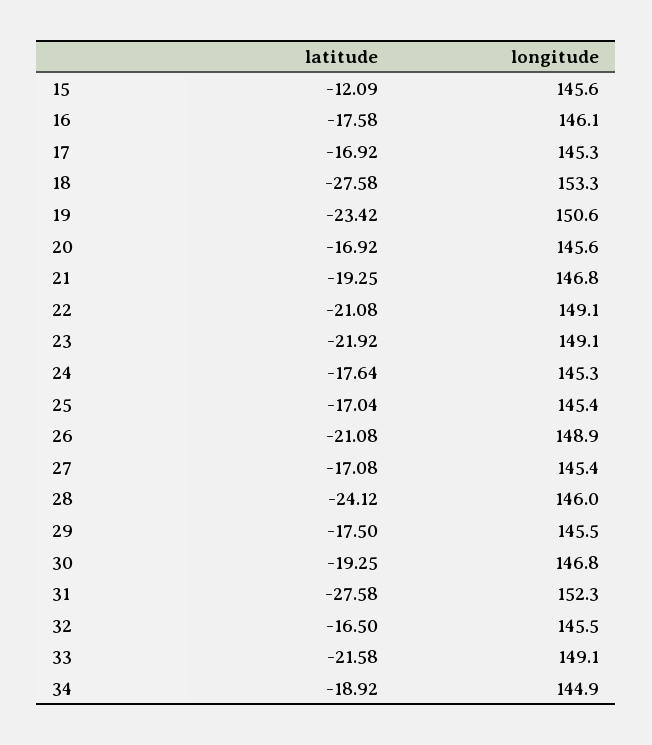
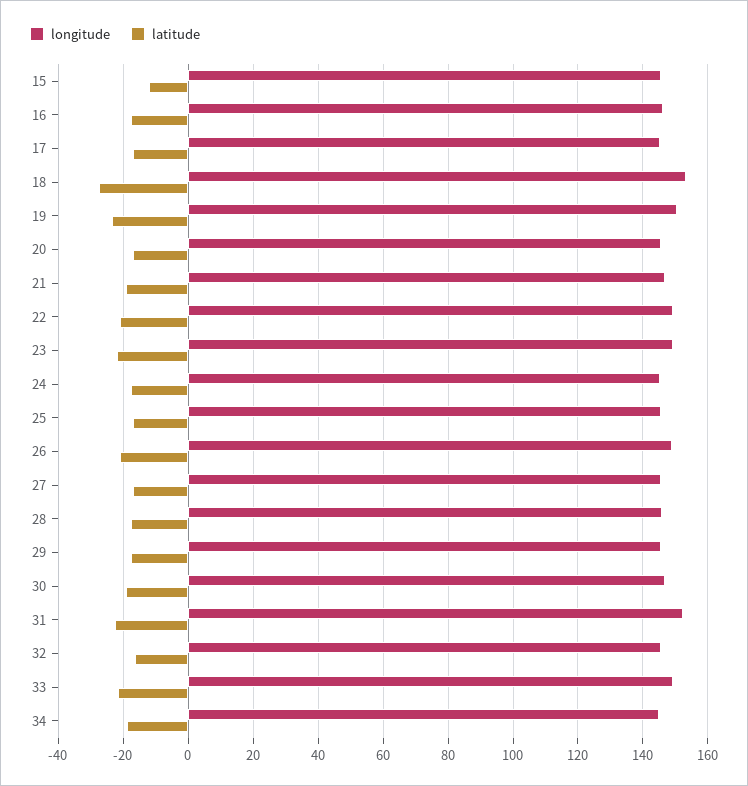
latitude, 28: -24.12 -> -18
latitude, 31: -27.58 -> -22

